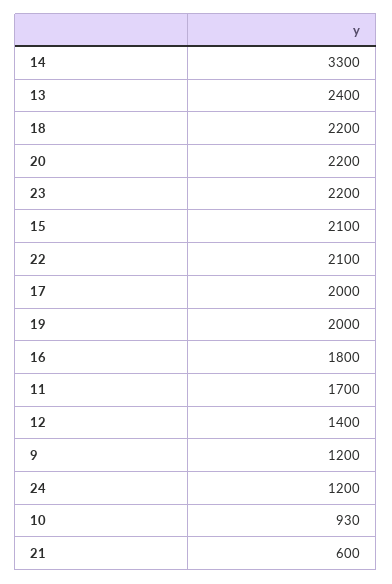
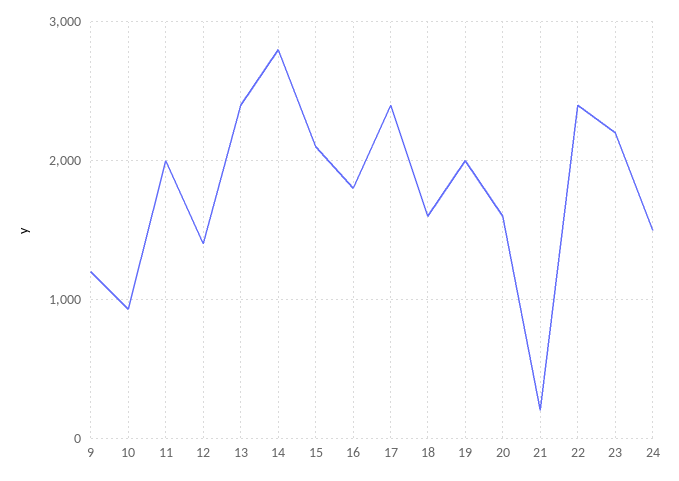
14: 3300 -> 2800
18: 2200 -> 1600
20: 2200 -> 1600
22: 2100 -> 2400
17: 2000 -> 2400
11: 1700 -> 2000
24: 1200 -> 1500
21: 600 -> 200

